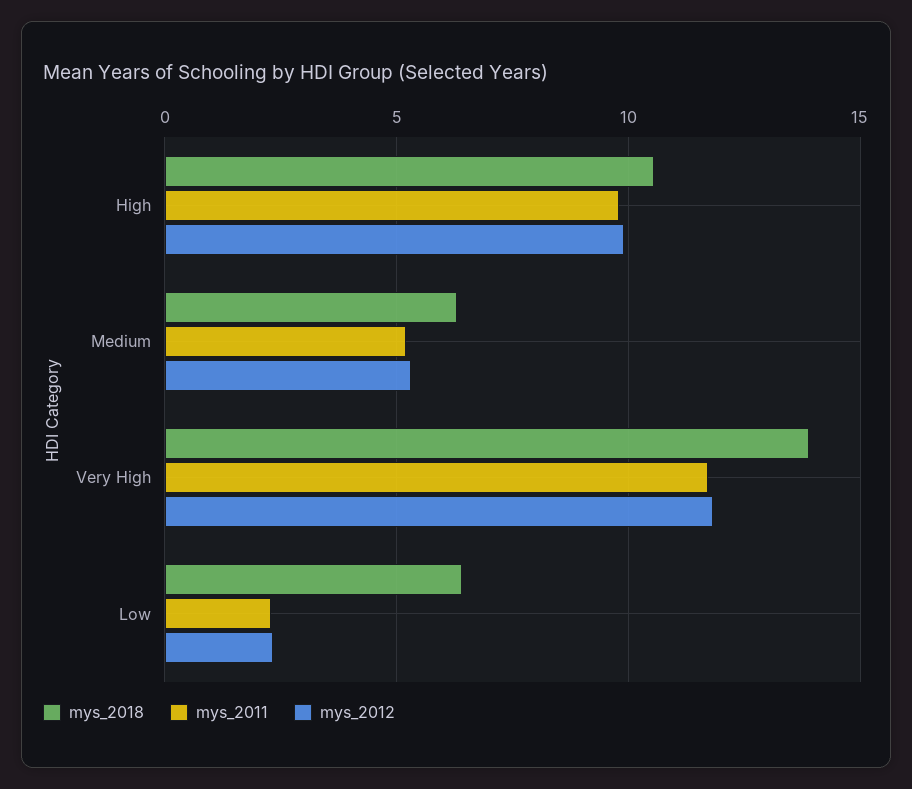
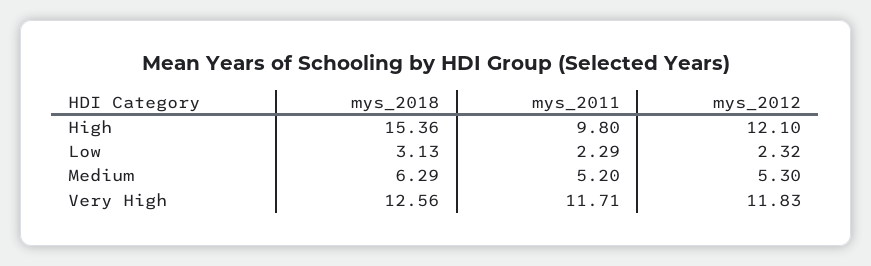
mys_2018, High: 10.5 -> 15.36
mys_2012, High: 10 -> 12.1
mys_2018, Very High: 14 -> 12.56
mys_2018, Low: 6.5 -> 3.13

